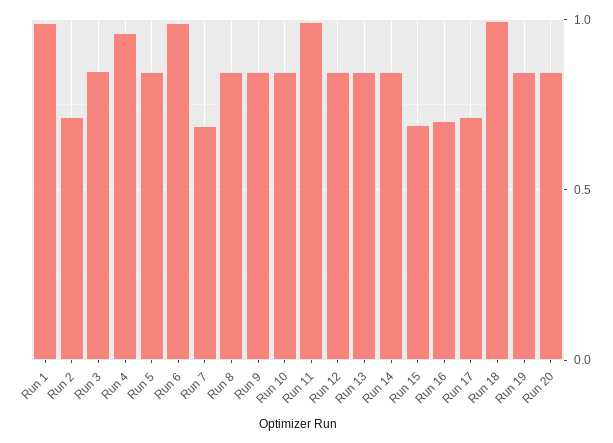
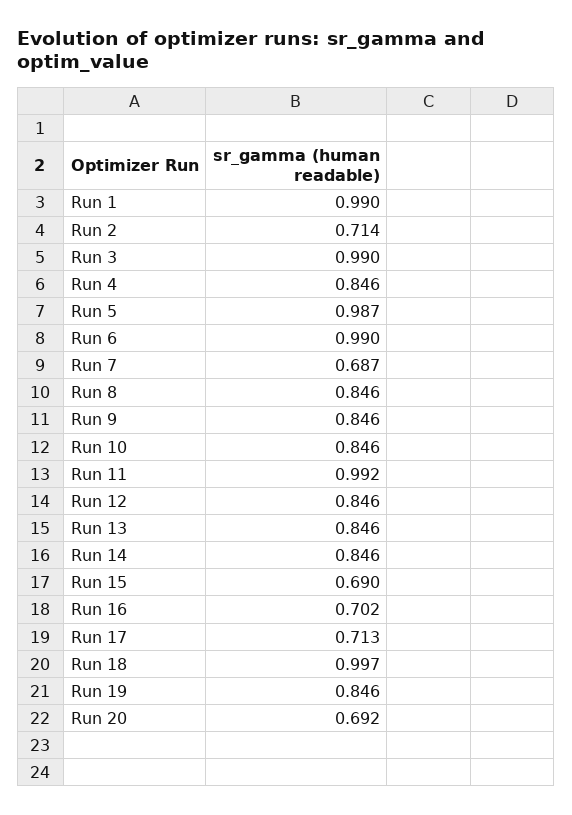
Run 3: 0.85 -> 0.99
Run 4: 0.95 -> 0.846
Run 5: 0.85 -> 0.987
Run 20: 0.85 -> 0.692

